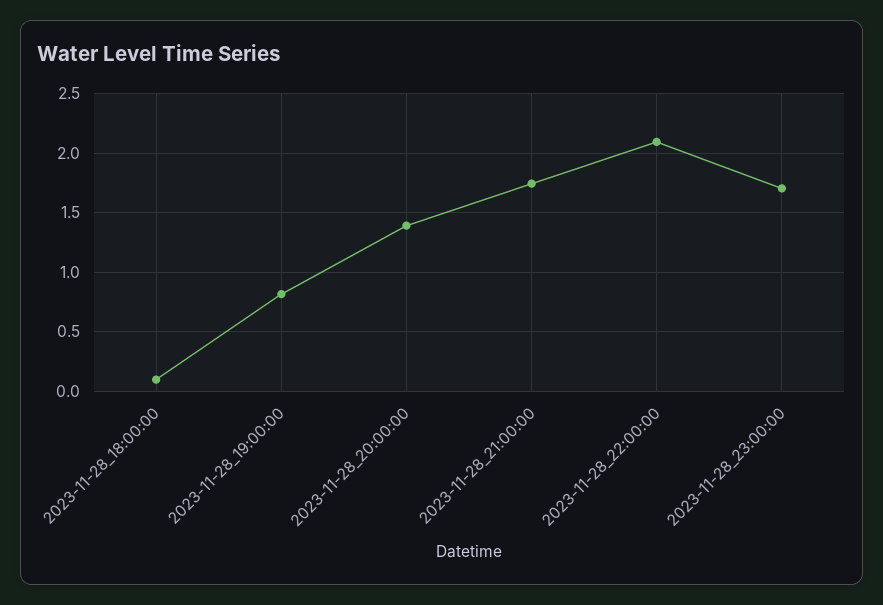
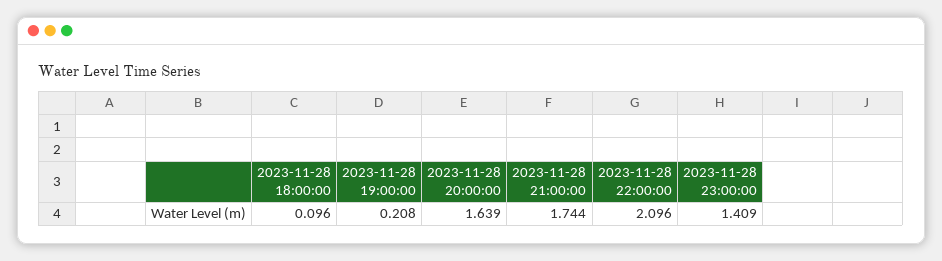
2023-11-28_19:00:00: 0.8 -> 0.208
2023-11-28_20:00:00: 1.4 -> 1.639
2023-11-28_23:00:00: 1.7 -> 1.409

